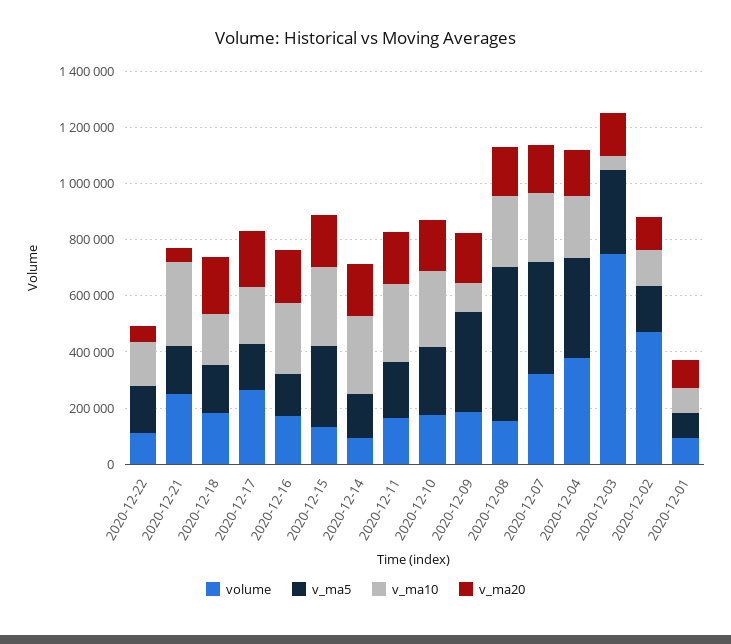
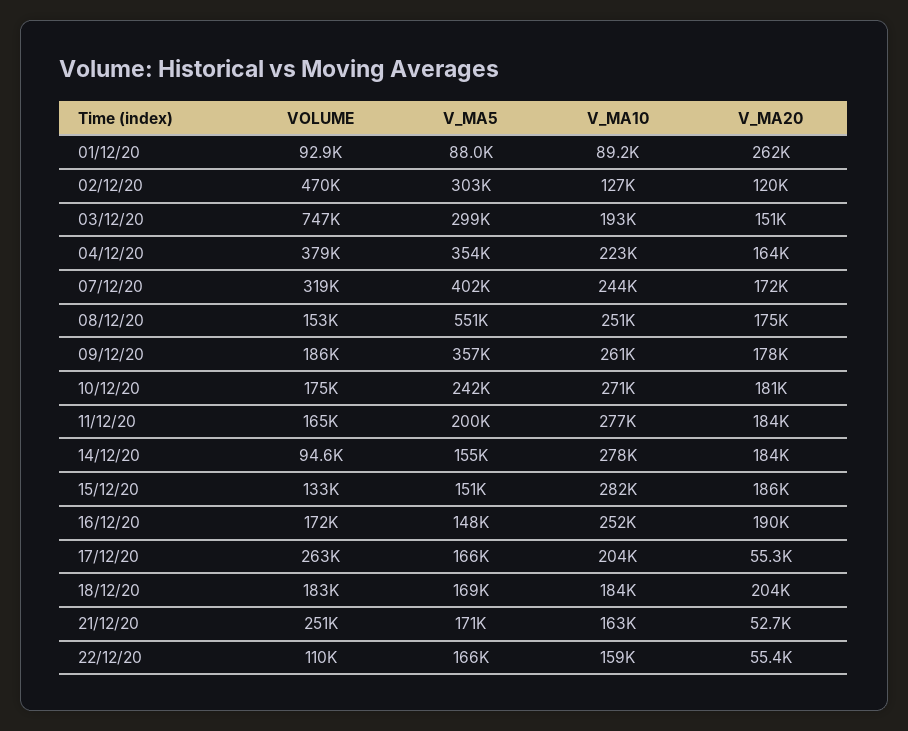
v_ma10, 2020-12-21: 300000 -> 163000
v_ma20, 2020-12-17: 200000 -> 55300
v_ma5, 2020-12-15: 300000 -> 151000
v_ma10, 2020-12-09: 100000 -> 261000
v_ma10, 2020-12-03: 50000 -> 193000
v_ma5, 2020-12-02: 150000 -> 303000
v_ma20, 2020-12-01: 100000 -> 262000

